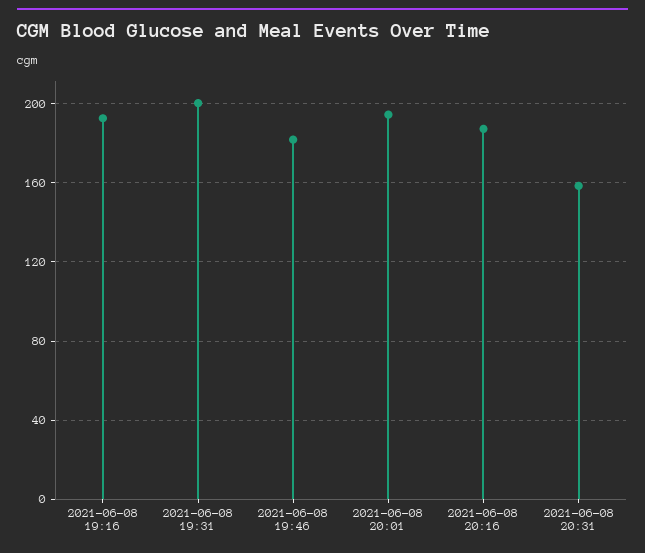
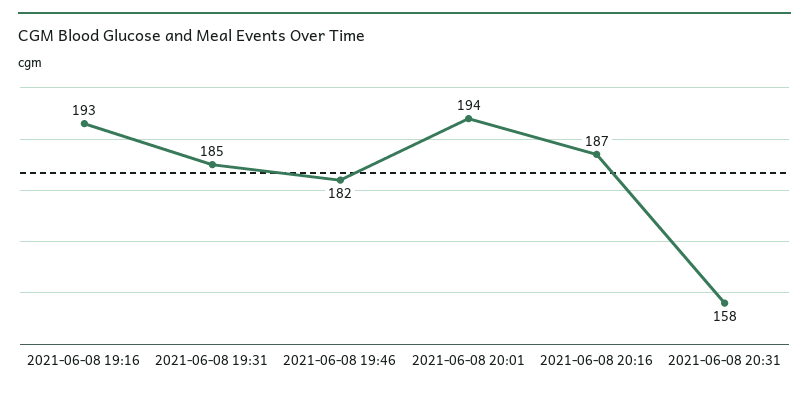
2021-06-08 19:31: 200 -> 185

